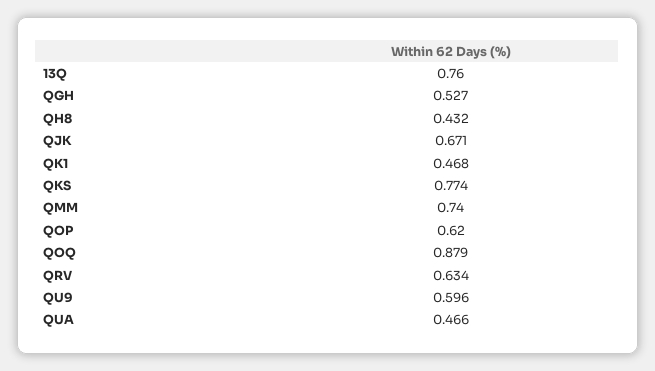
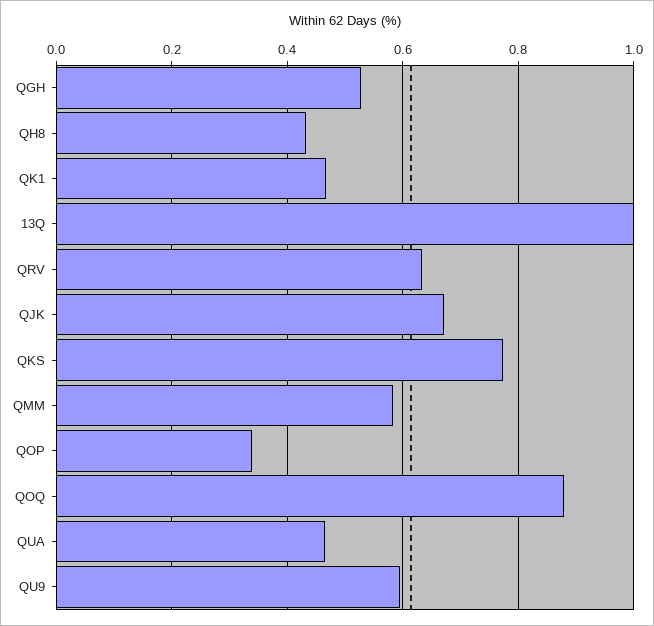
13Q: 0.76 -> 1
QMM: 0.74 -> 0.58
QOP: 0.62 -> 0.34

